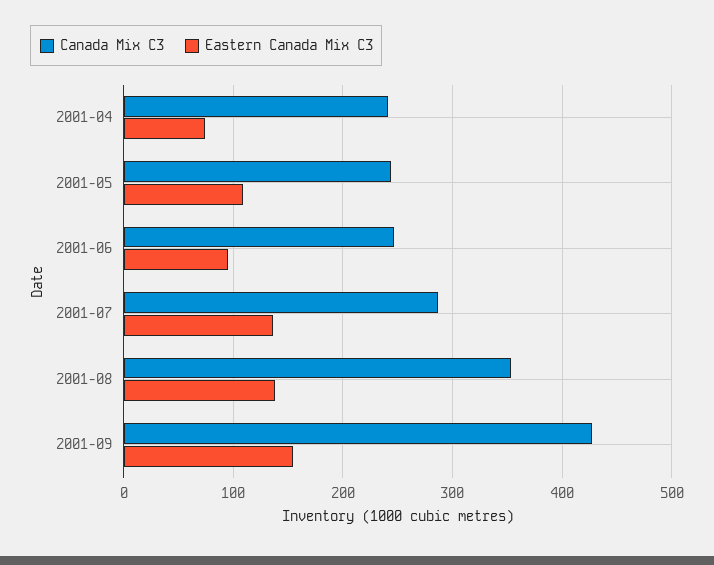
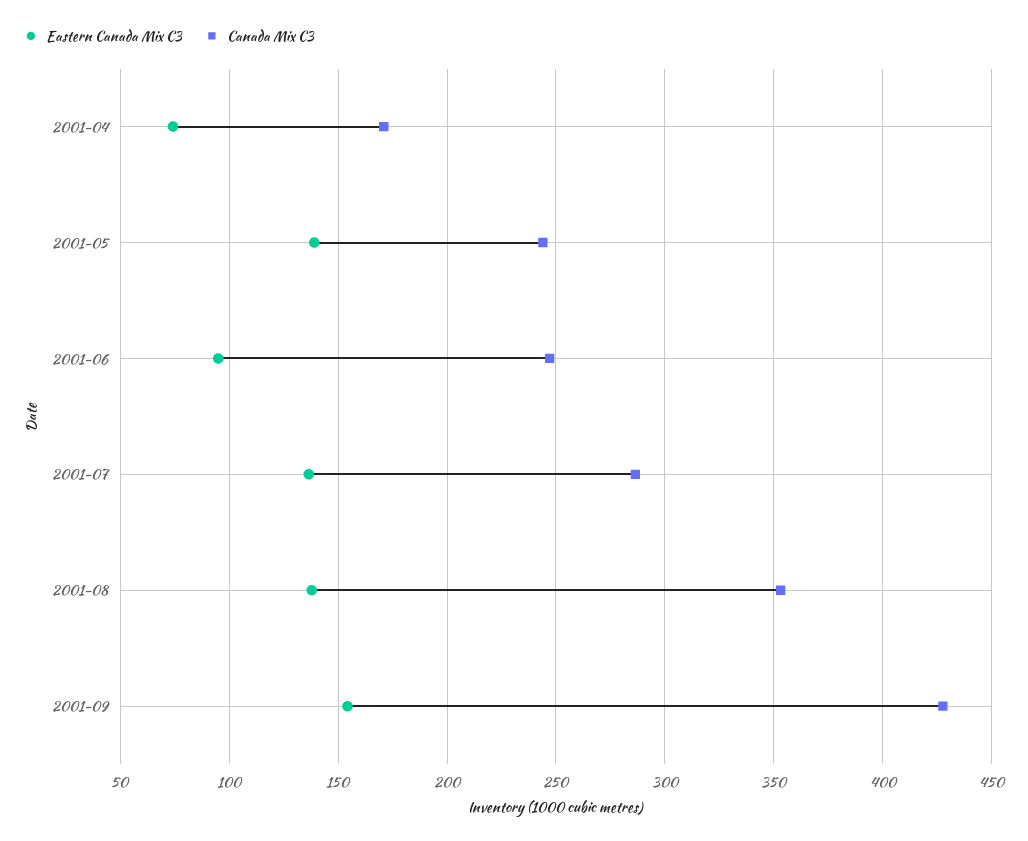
Canada Mix C3, 2001-04: 240 -> 170
Eastern Canada Mix C3, 2001-05: 110 -> 140

